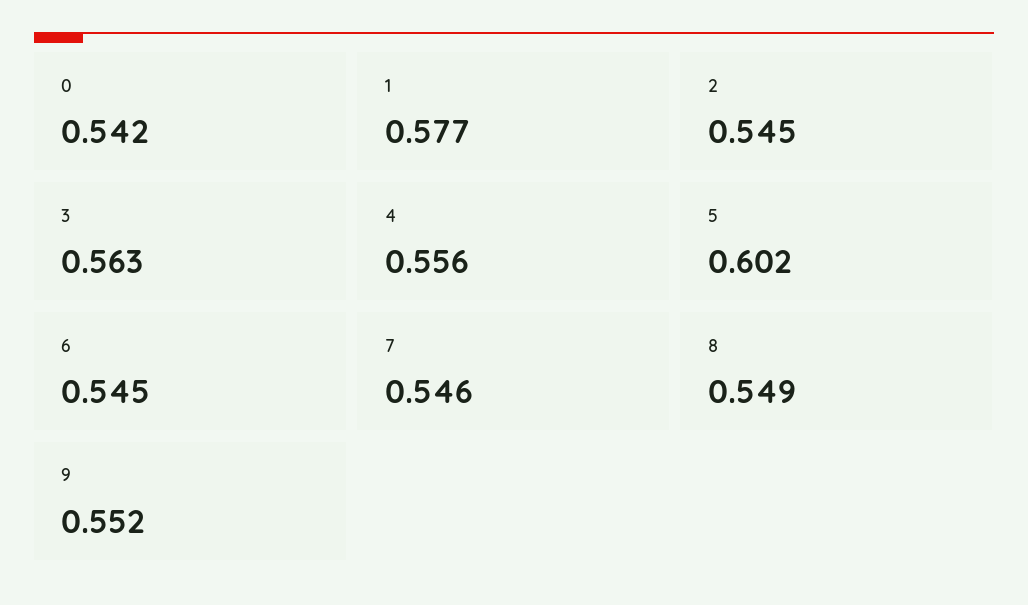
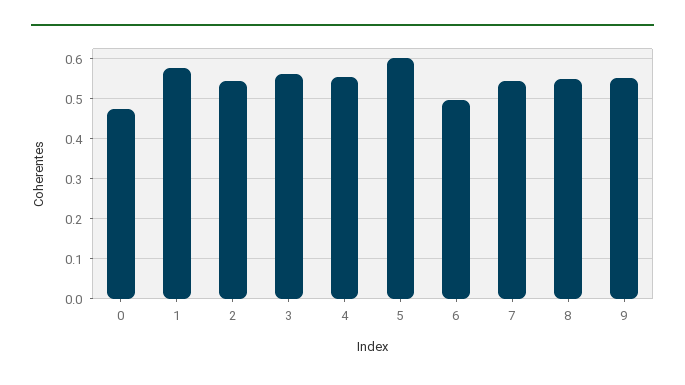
0: 0.542 -> 0.48
6: 0.545 -> 0.5

